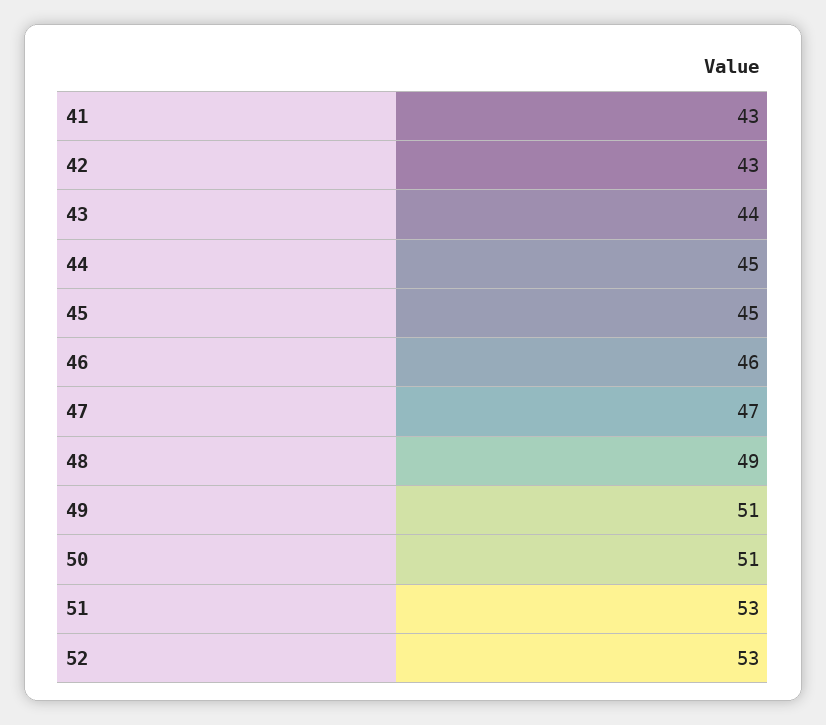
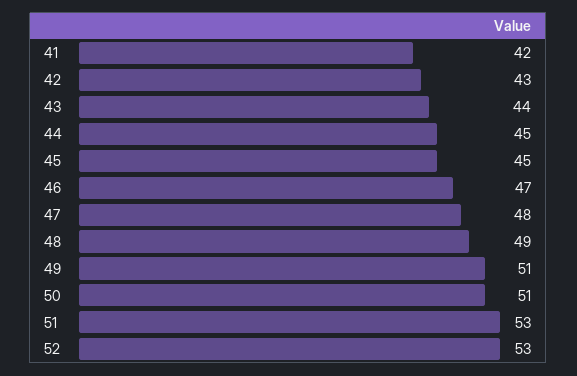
41: 43 -> 42
46: 46 -> 47
47: 47 -> 48

